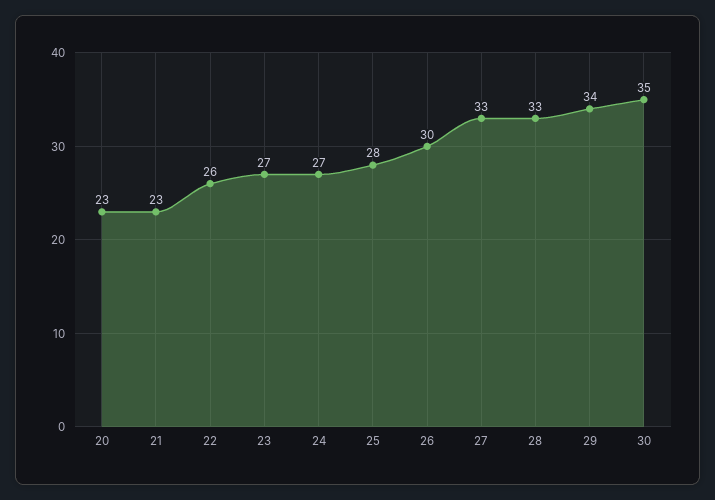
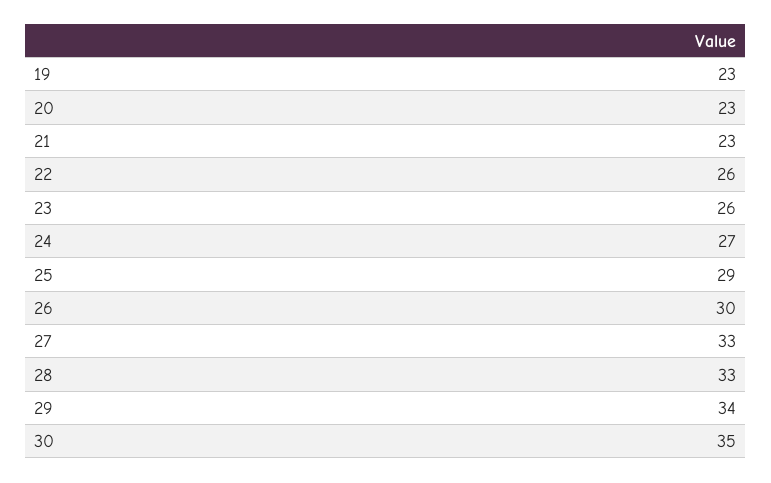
23: 27 -> 26
25: 28 -> 29
19: none -> 23

